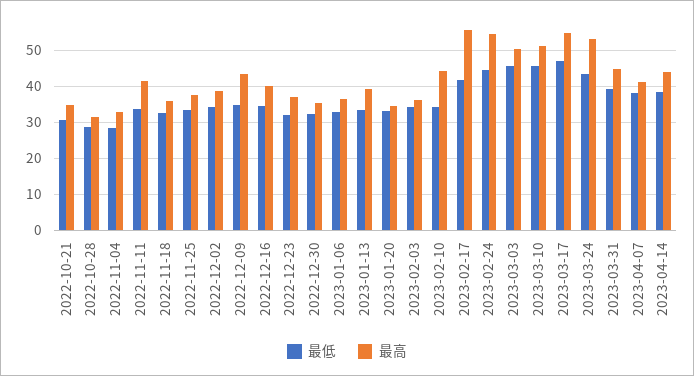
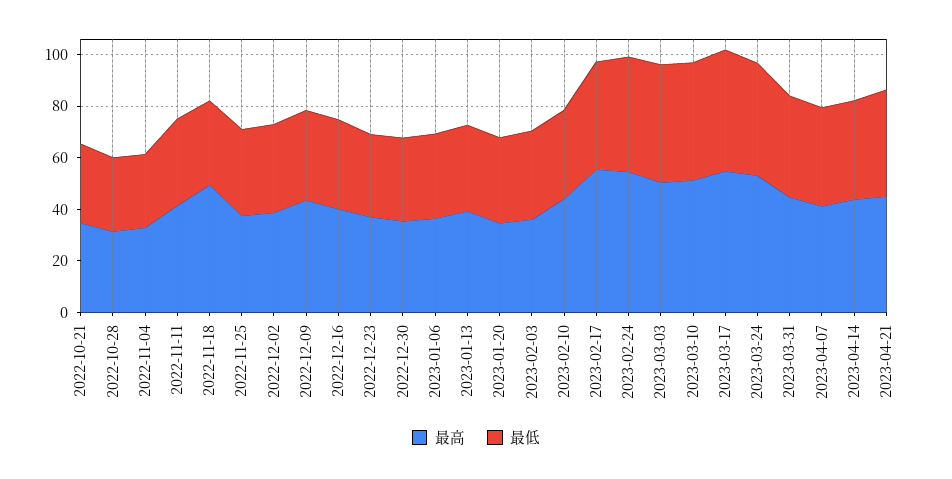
最高, 2022-11-18: 36 -> 50
最高, 2023-04-21: none -> 45
最低, 2023-04-21: none -> 40

